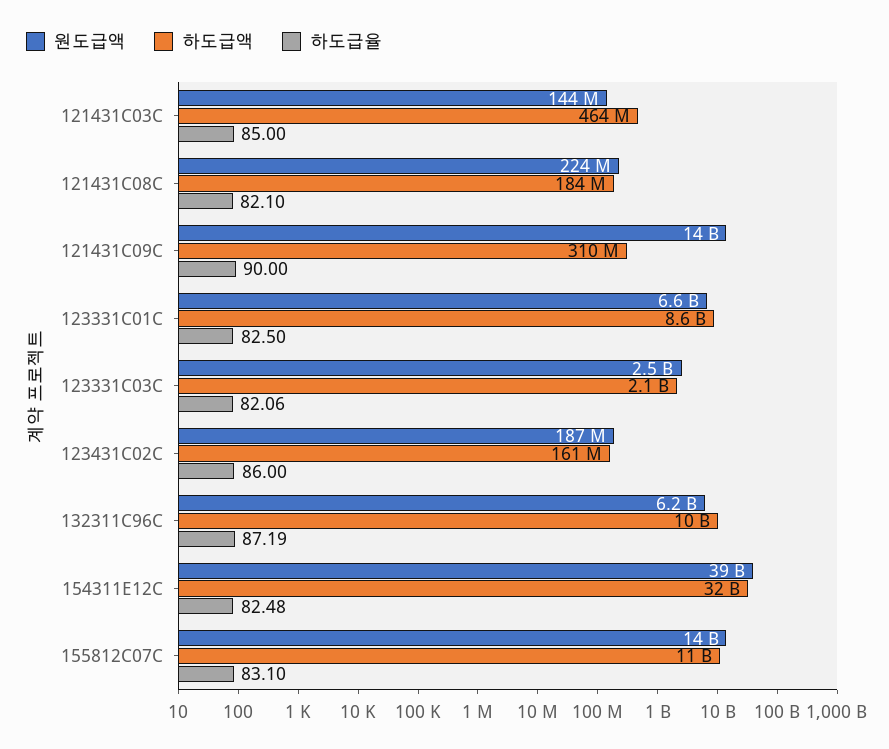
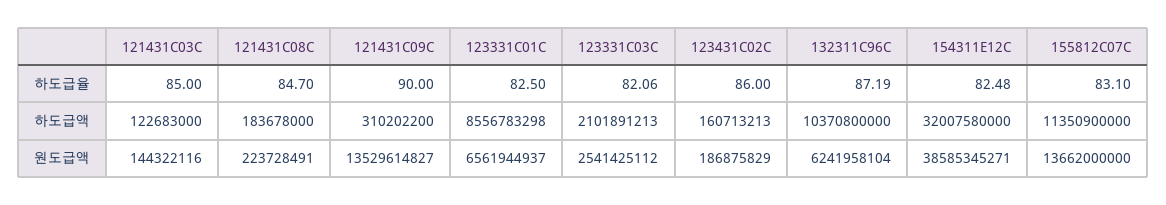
하도급액, 121431C03C: 464000000 -> 122683000
하도급율, 121431C08C: 82.1 -> 84.7

